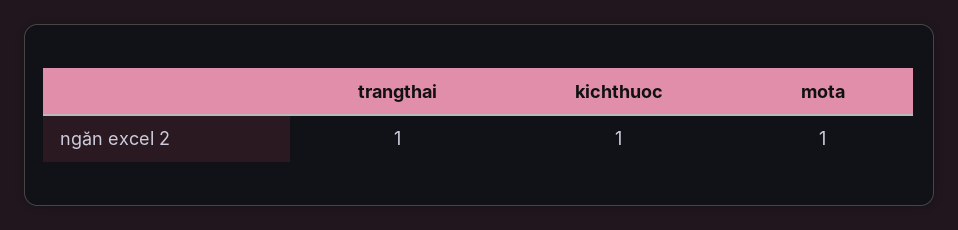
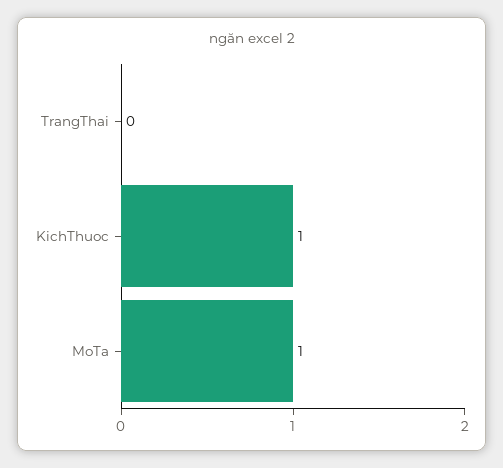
trangthai: 1 -> 0

